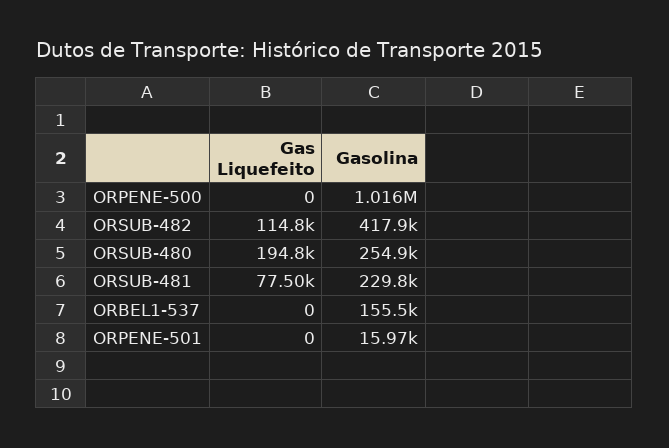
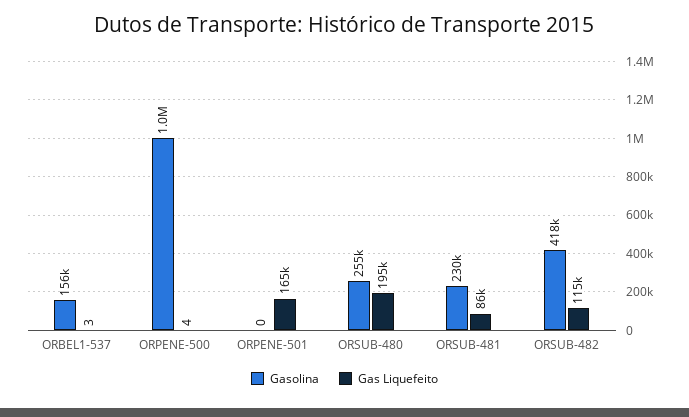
Gas Liquefeito, ORPENE-500: 0 -> 4
Gas Liquefeito, ORSUB-481: 77500 -> 86000
Gas Liquefeito, ORBEL1-537: 0 -> 3
Gas Liquefeito, ORPENE-501: 0 -> 165000
Gasolina, ORPENE-501: 15970 -> 0

